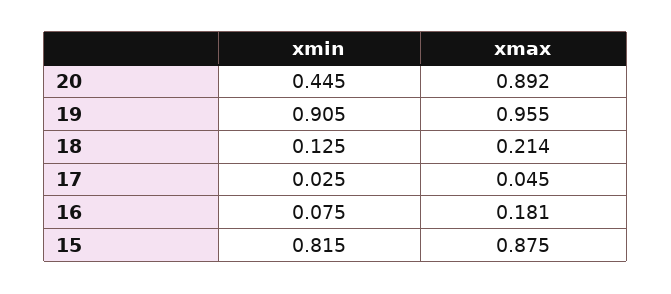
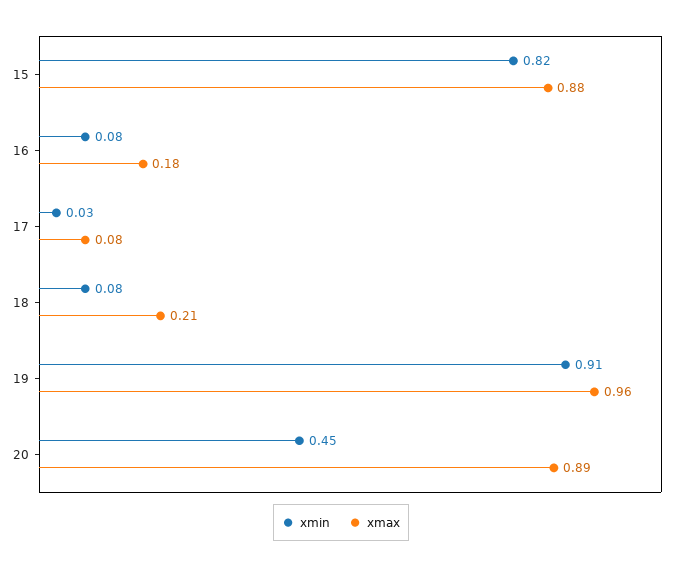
xmin, 18: 0.125 -> 0.08
xmax, 17: 0.045 -> 0.08

